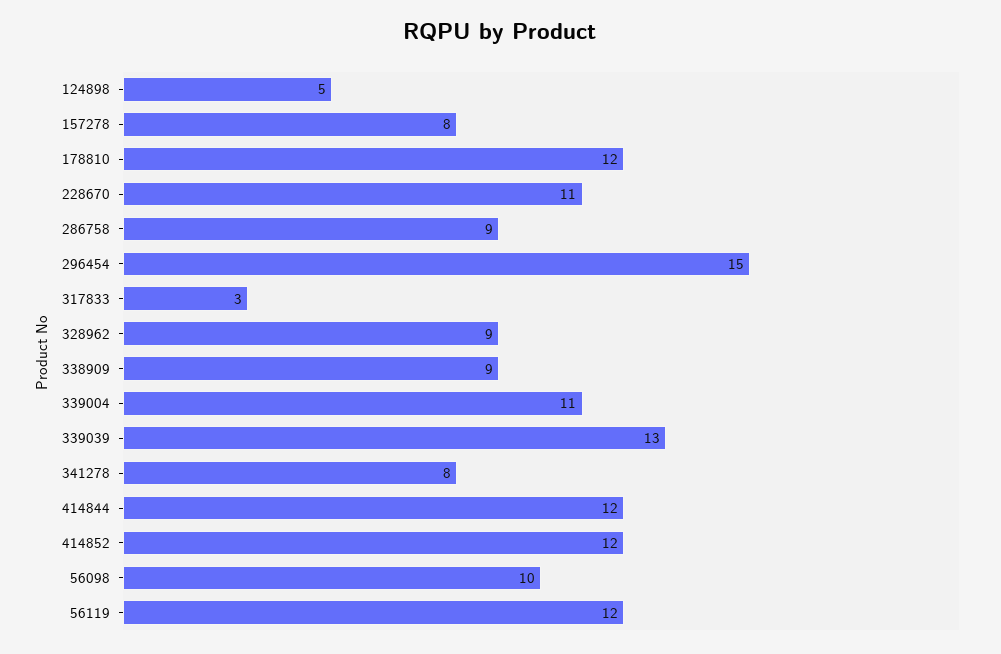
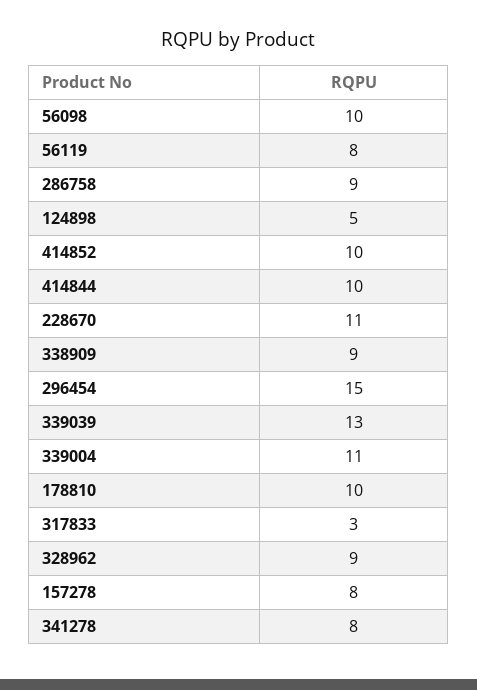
178810: 12 -> 10
414844: 12 -> 10
414852: 12 -> 10
56119: 12 -> 8

